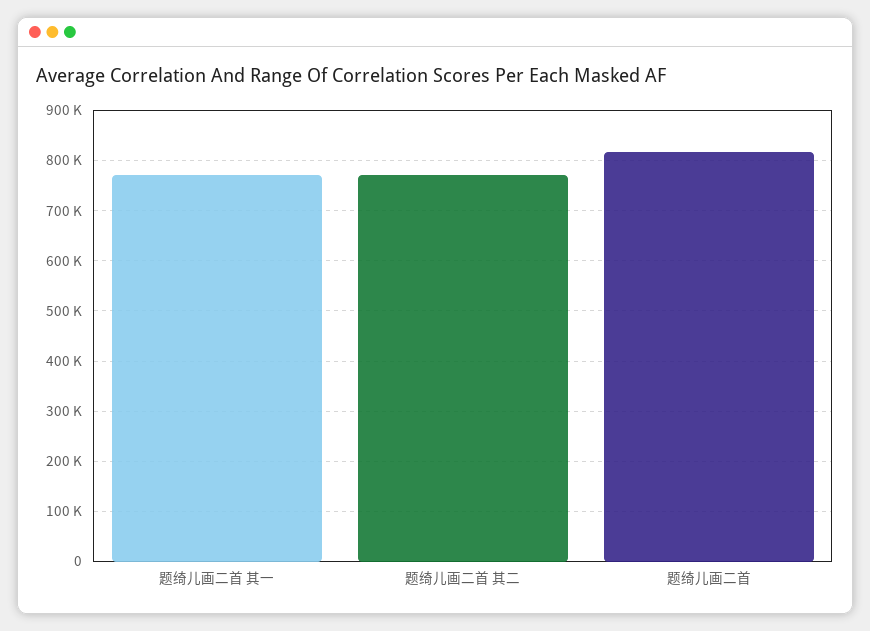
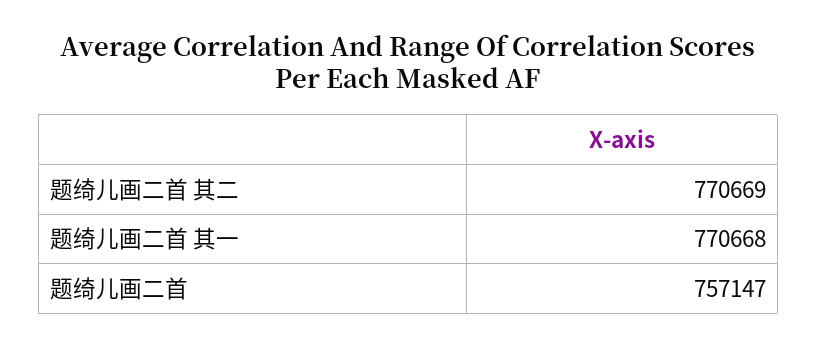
题绮儿画二首: 820000 -> 757147

